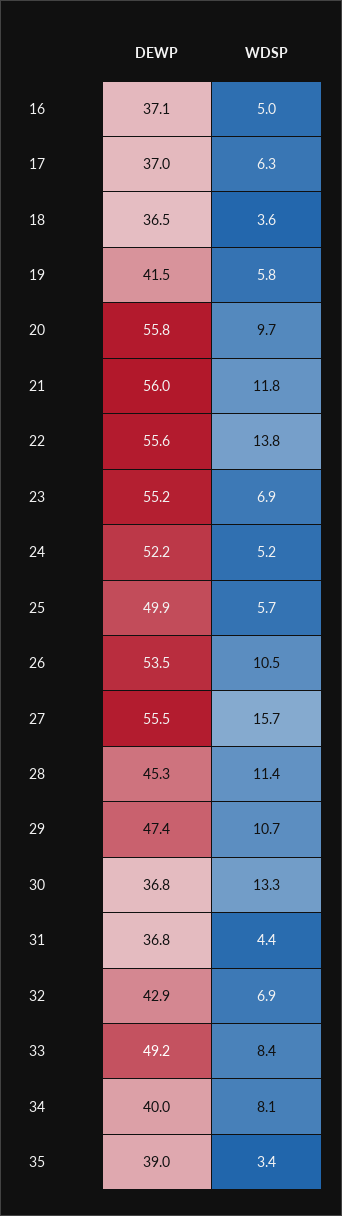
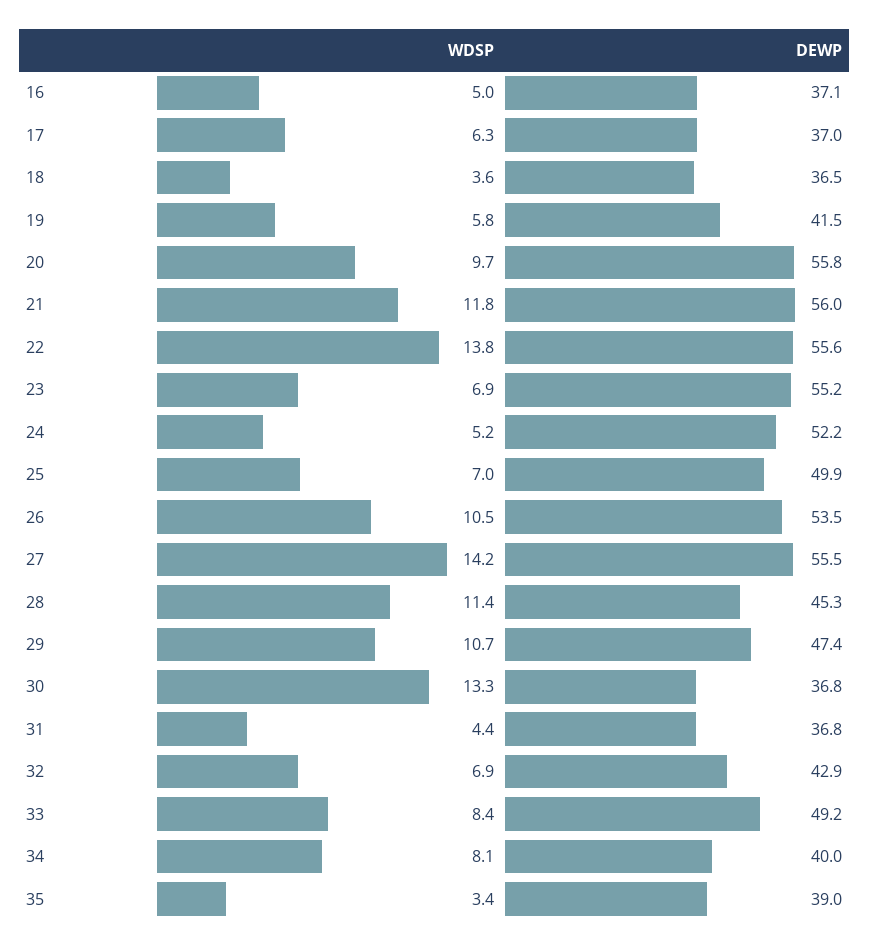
WDSP, 25: 5.7 -> 7
WDSP, 27: 15.7 -> 14.2

